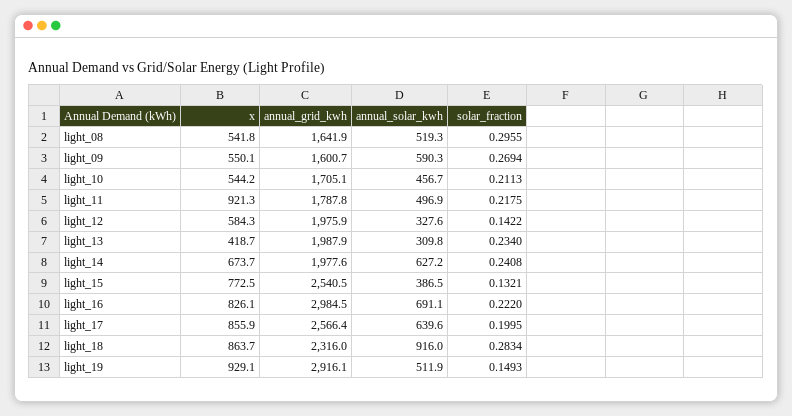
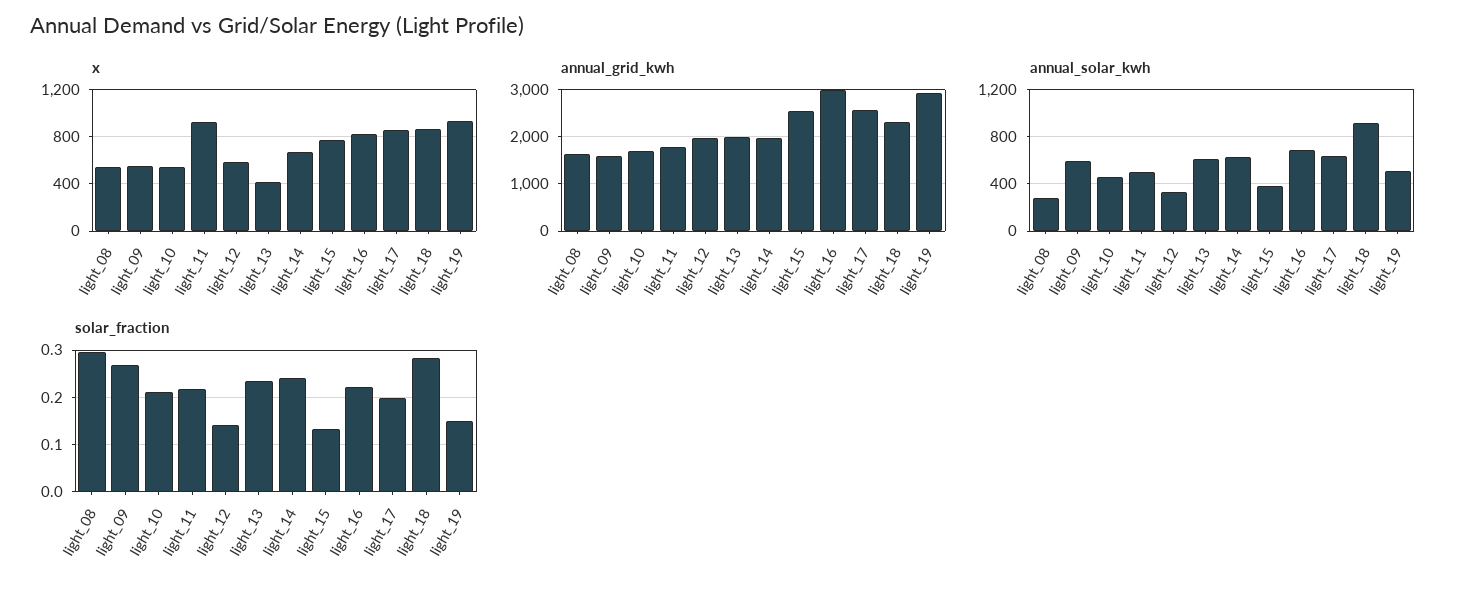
annual_solar_kwh, light_08: 519.3 -> 300
annual_solar_kwh, light_13: 309.8 -> 600

